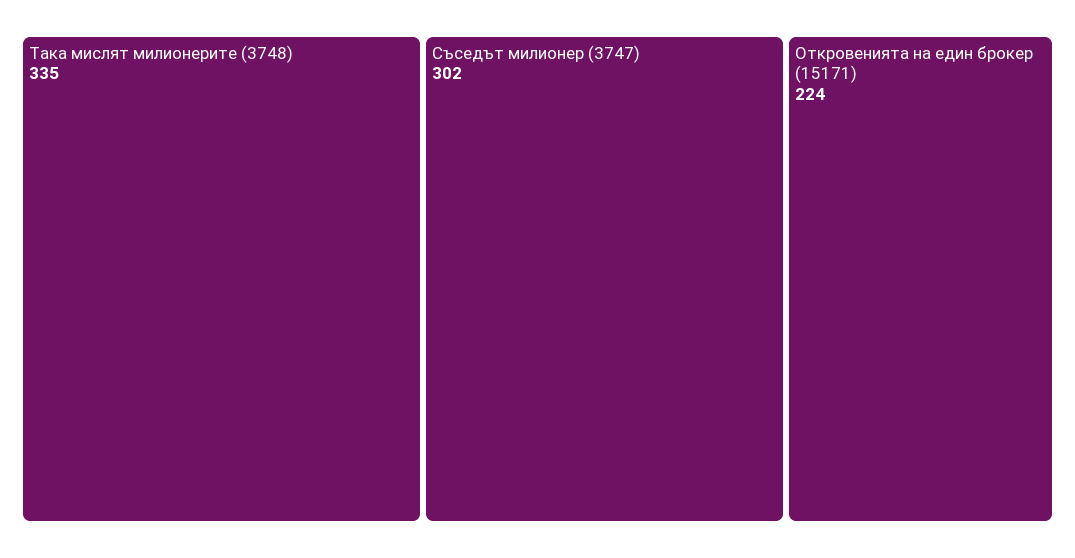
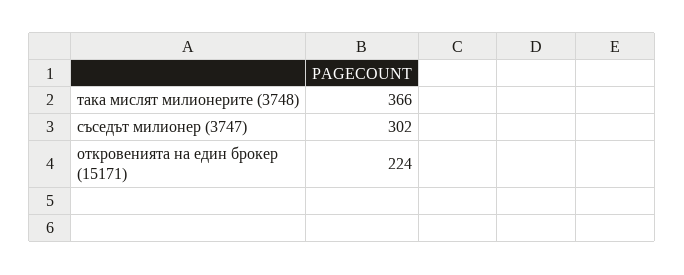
Така мислят милионерите (3748): 335 -> 366

